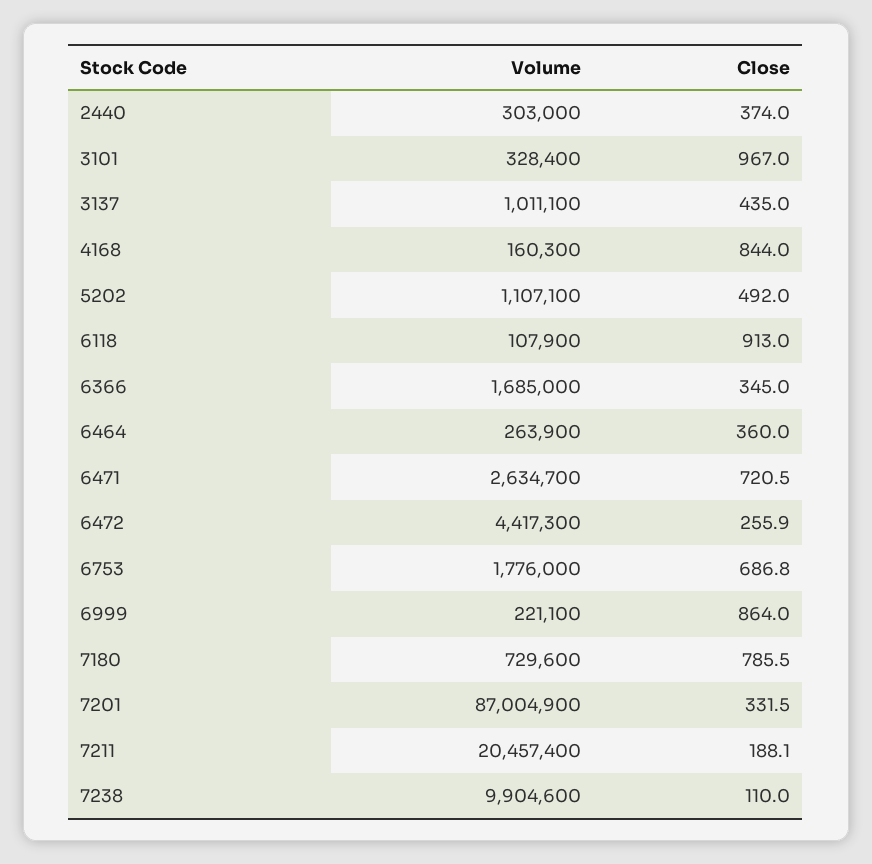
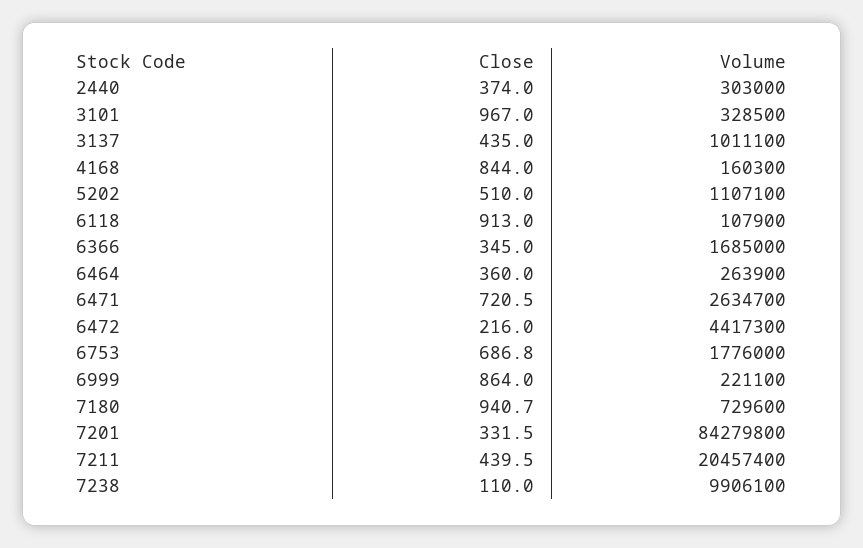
Volume, 3101: 328400 -> 328500
Close, 5202: 492 -> 510
Close, 6472: 255.9 -> 216
Close, 7180: 785.5 -> 940.7
Volume, 7201: 87004900 -> 84279800
Close, 7211: 188.1 -> 439.5
Volume, 7238: 9904600 -> 9906100

